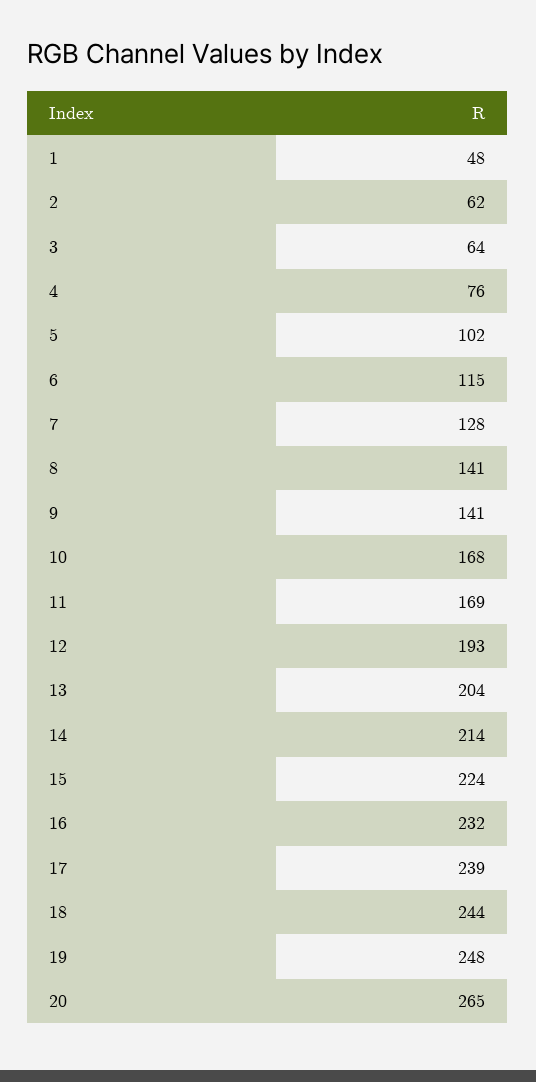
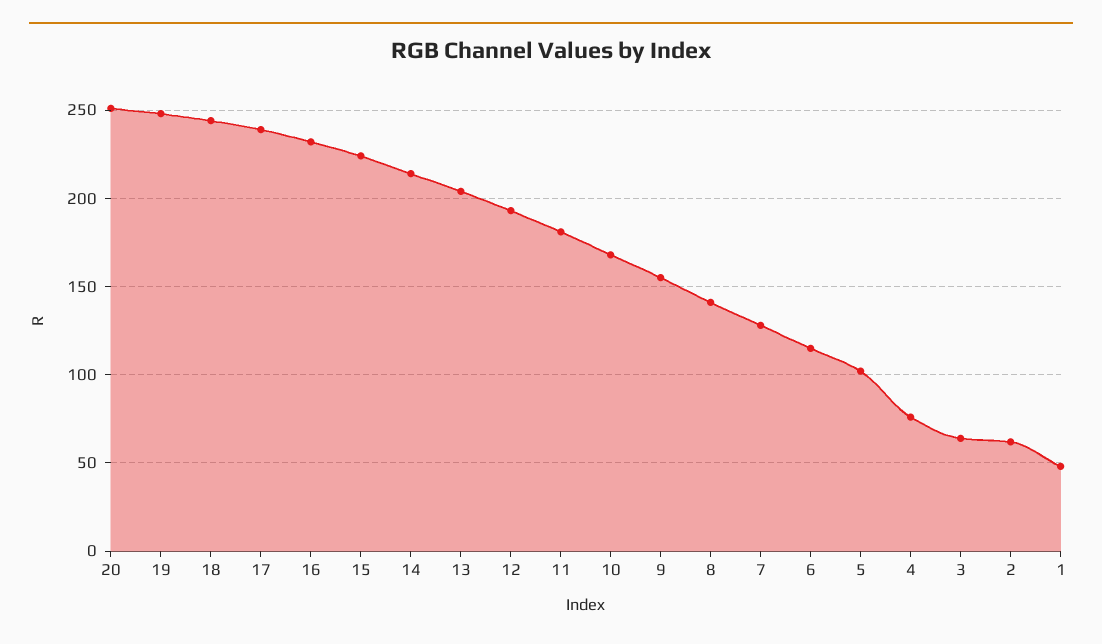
9: 141 -> 155
11: 169 -> 180
20: 265 -> 250

